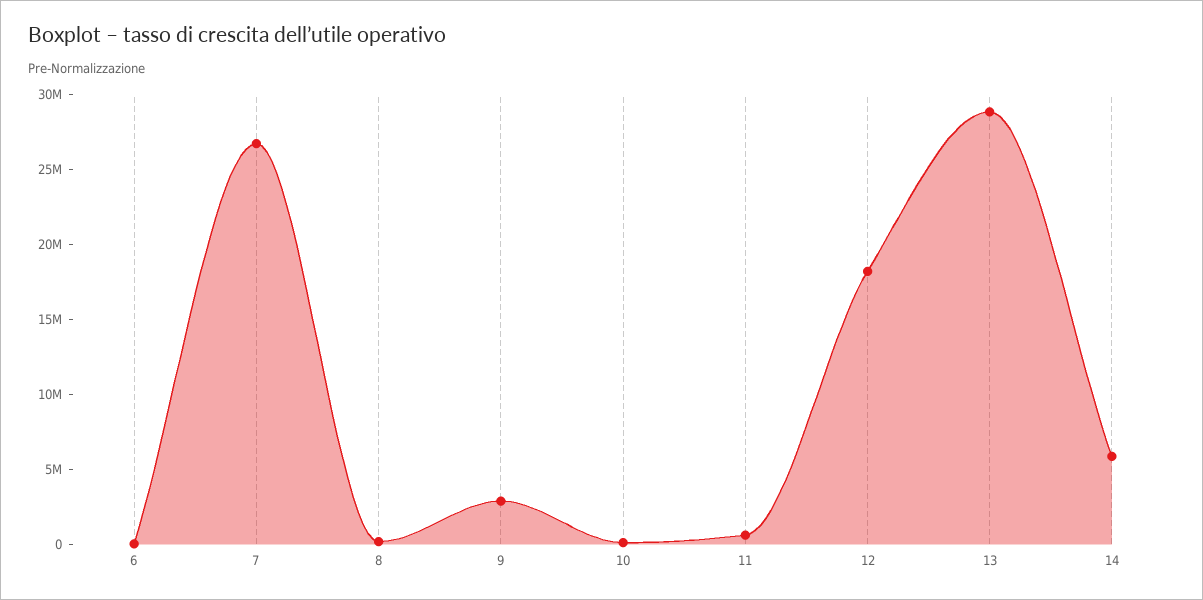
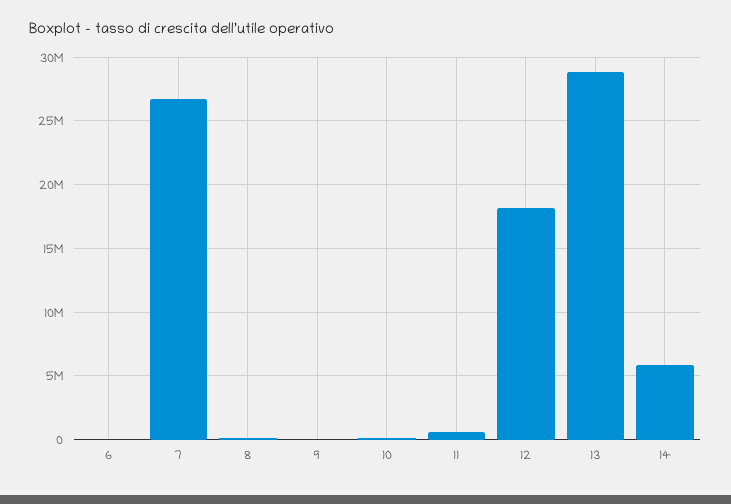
9: 3000000 -> 0

